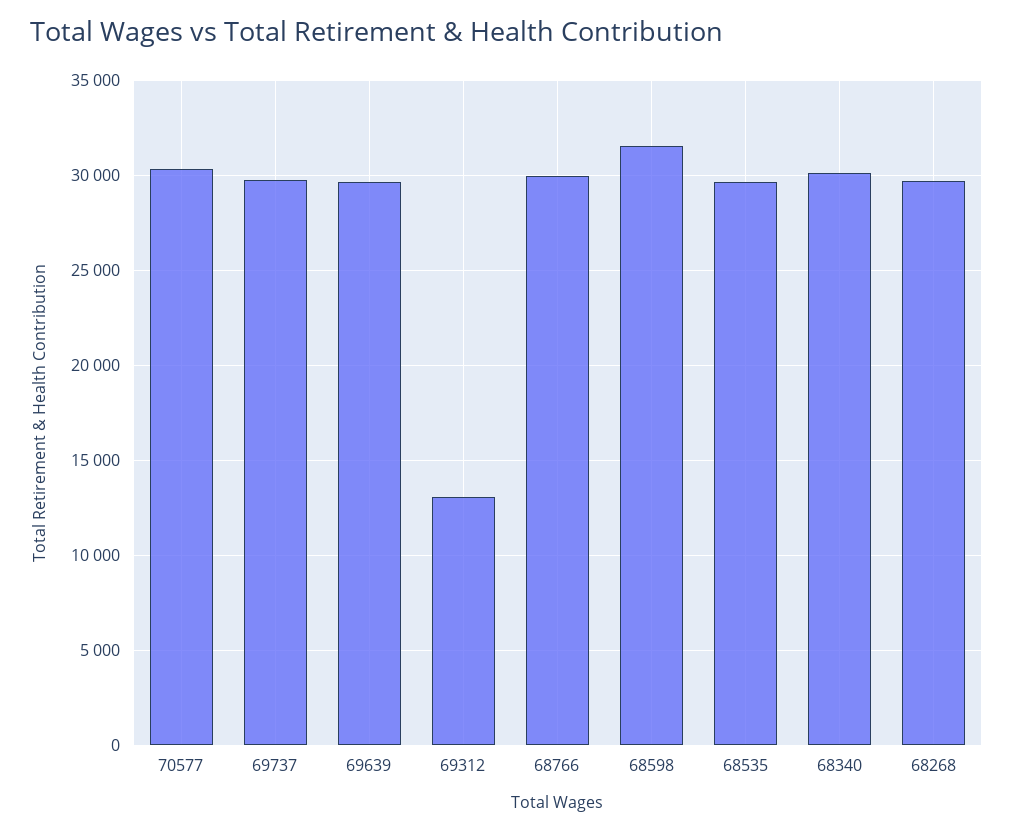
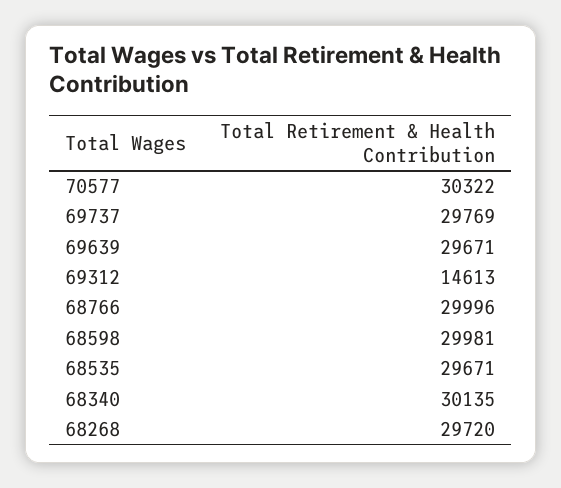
69312: 13000 -> 14613
68598: 31500 -> 29981

